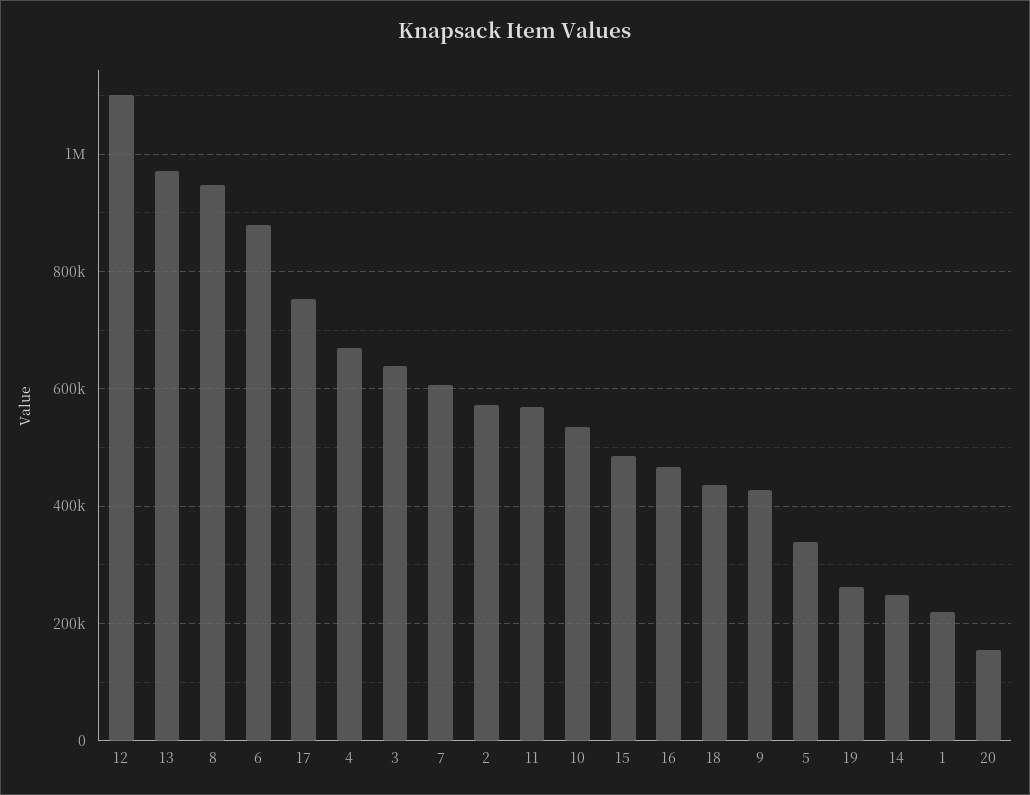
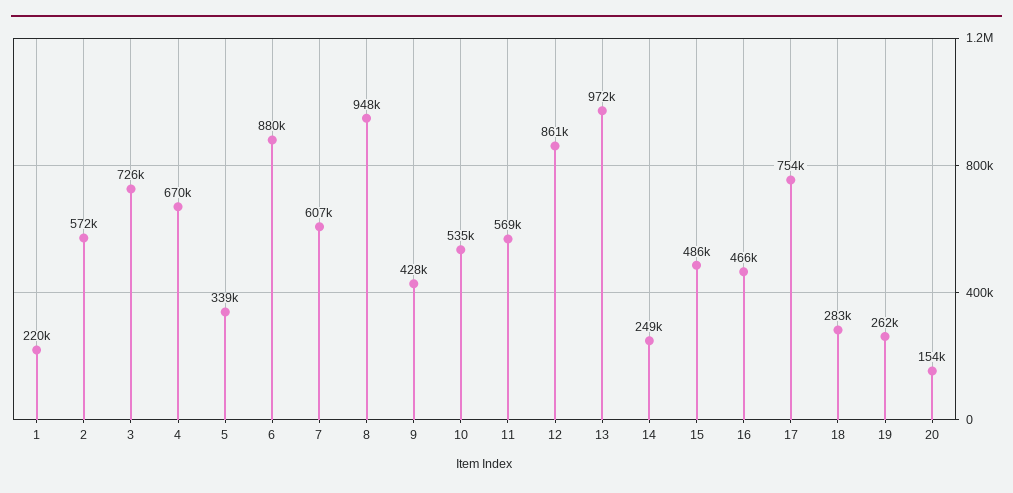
12: 1100000 -> 861000
3: 640000 -> 726000
18: 440000 -> 283000

